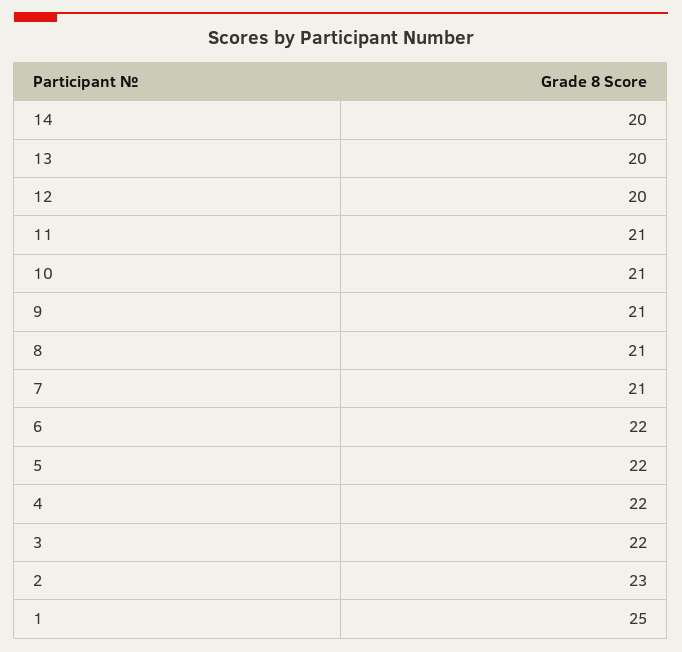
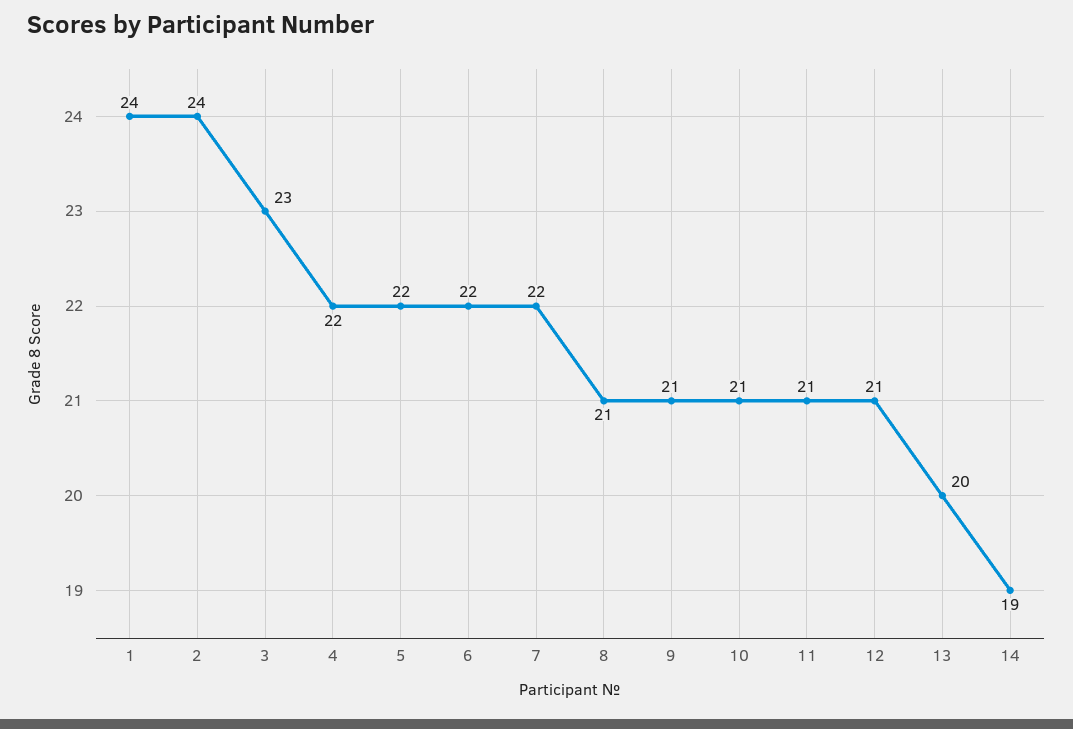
14: 20 -> 19
12: 20 -> 21
7: 21 -> 22
3: 22 -> 23
2: 23 -> 24
1: 25 -> 24

